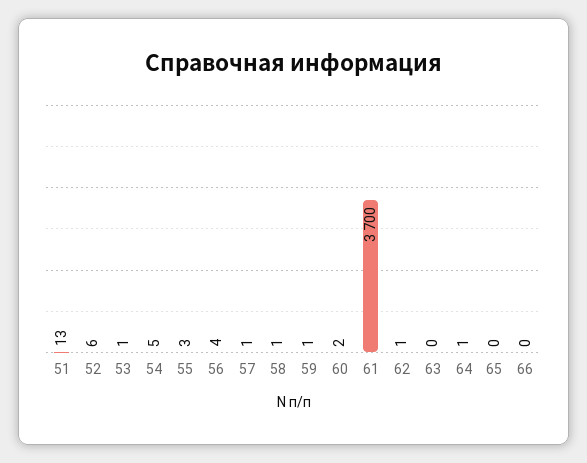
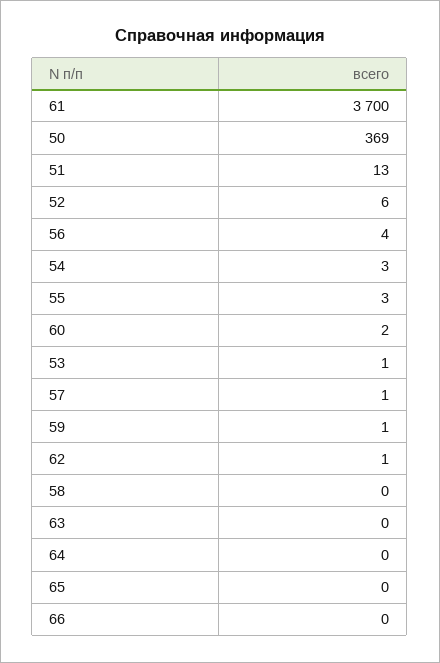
54: 5 -> 3
58: 1 -> 0
64: 1 -> 0
50: none -> 369

